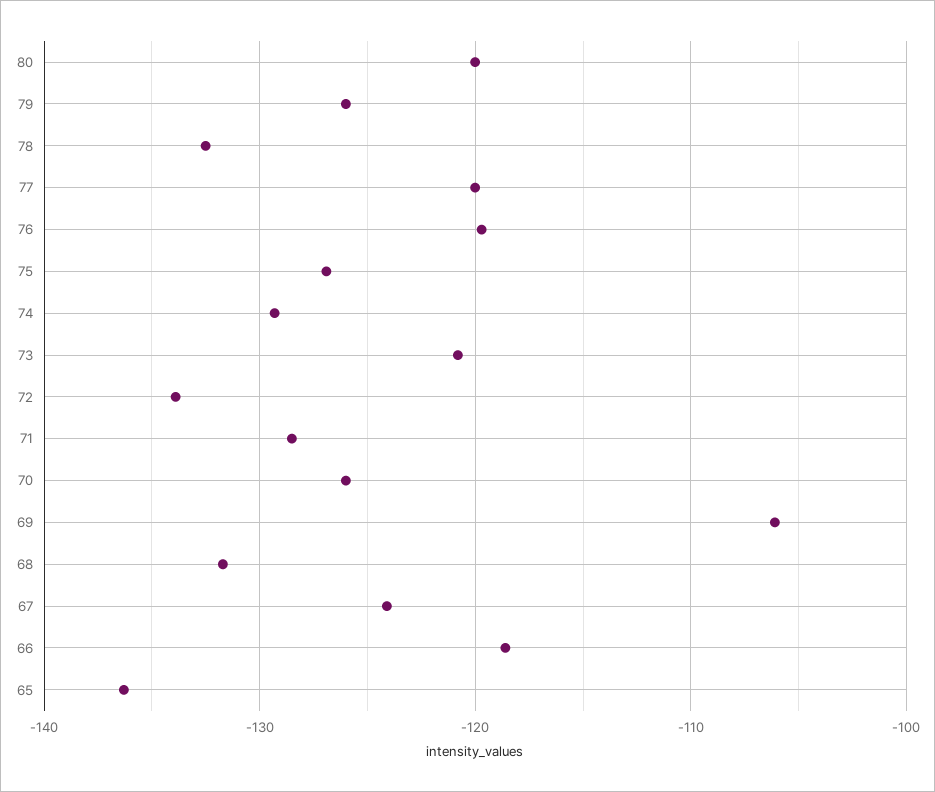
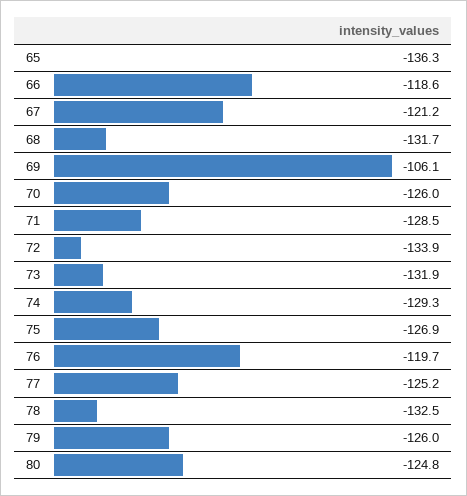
80: -120 -> -124.8
77: -120 -> -125.2
73: -121 -> -131.9
67: -124 -> -121.2

